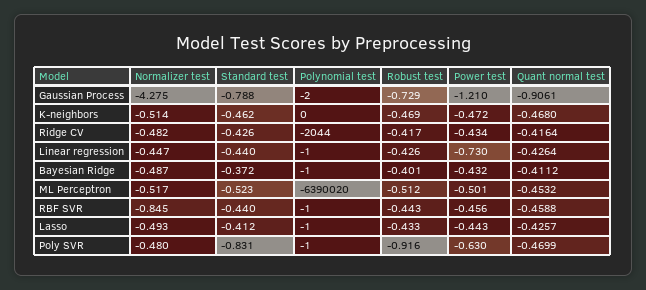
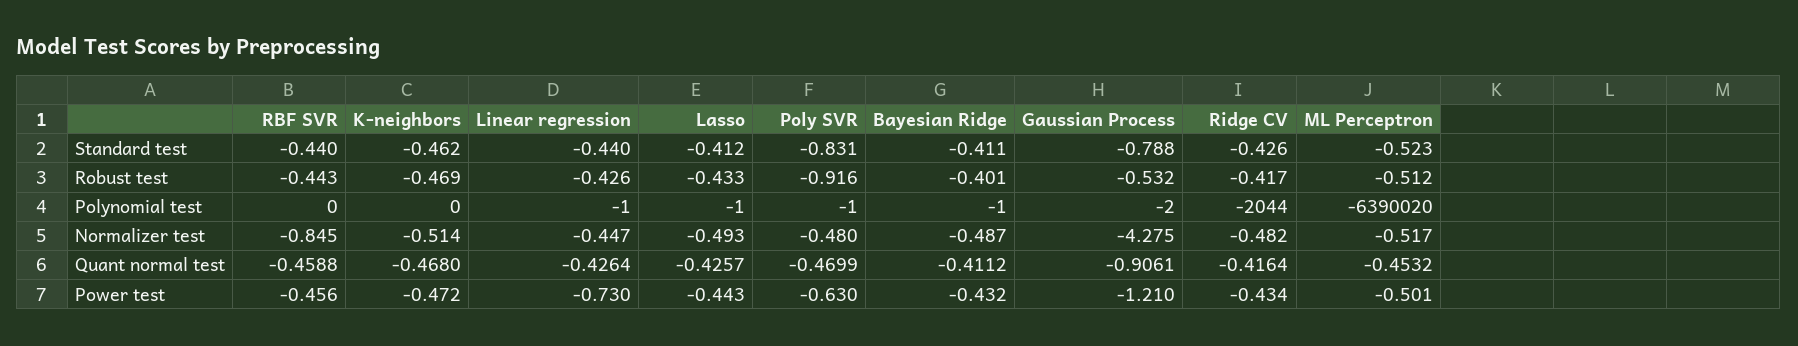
Robust test, Gaussian Process: -0.729 -> -0.532
Standard test, Bayesian Ridge: -0.372 -> -0.411
Polynomial test, RBF SVR: -1 -> 0

